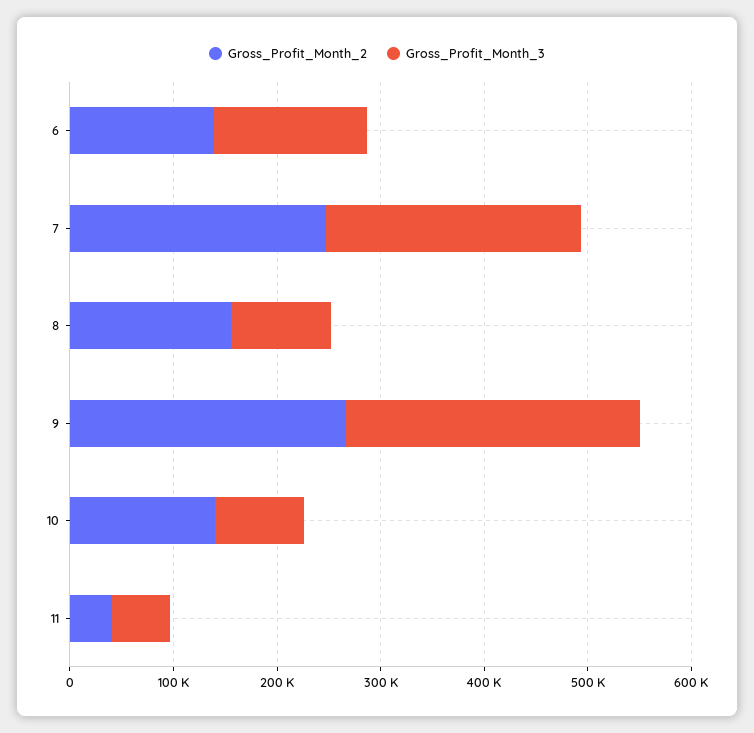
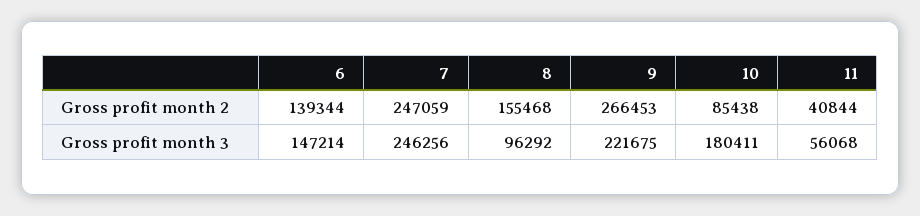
Gross_Profit_Month_3, 9: 280000 -> 221675
Gross_Profit_Month_2, 10: 140000 -> 85438
Gross_Profit_Month_3, 10: 80000 -> 180411

